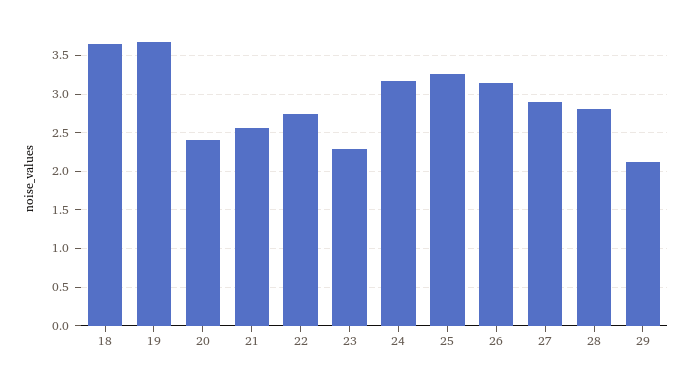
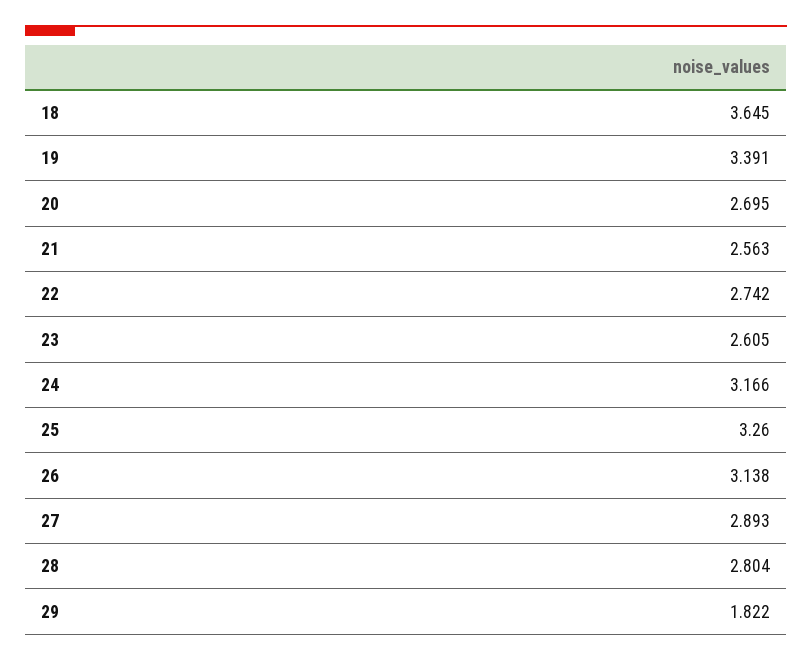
19: 3.7 -> 3.391
20: 2.4 -> 2.695
23: 2.3 -> 2.605
29: 2.1 -> 1.822

